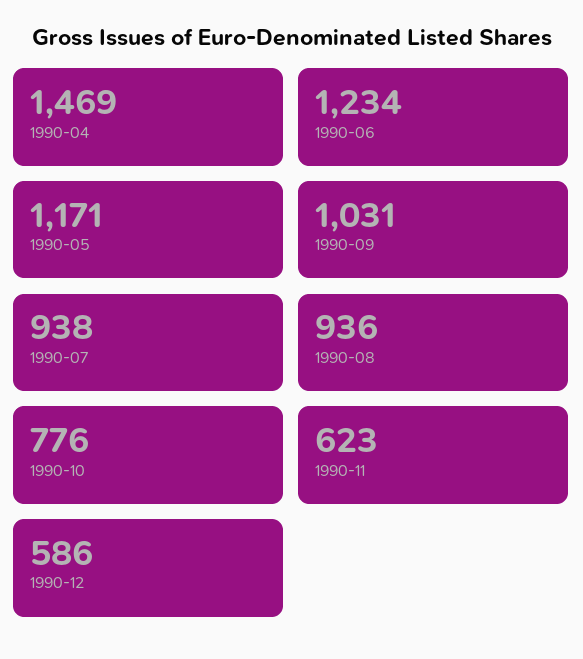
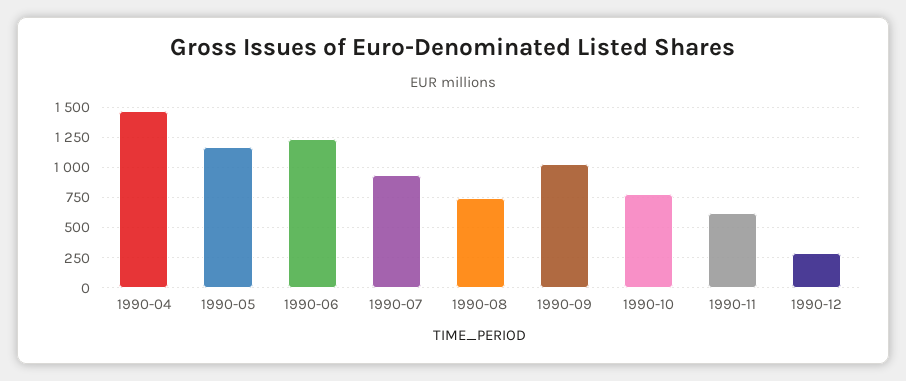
1990-08: 936 -> 750
1990-12: 586 -> 300

